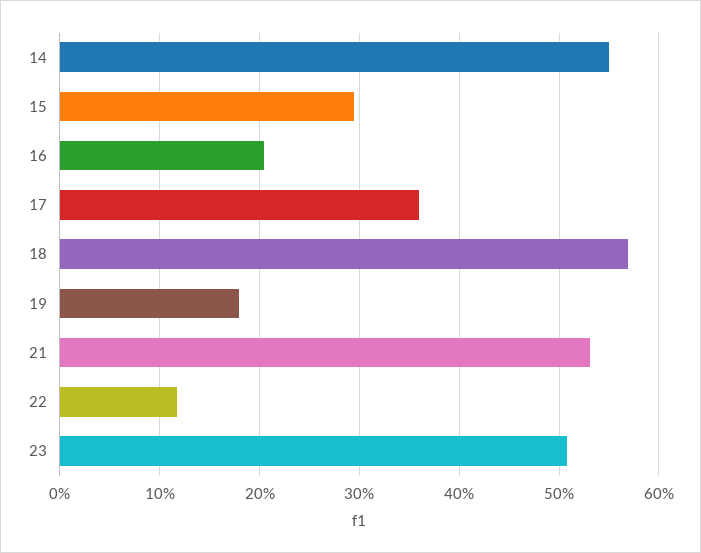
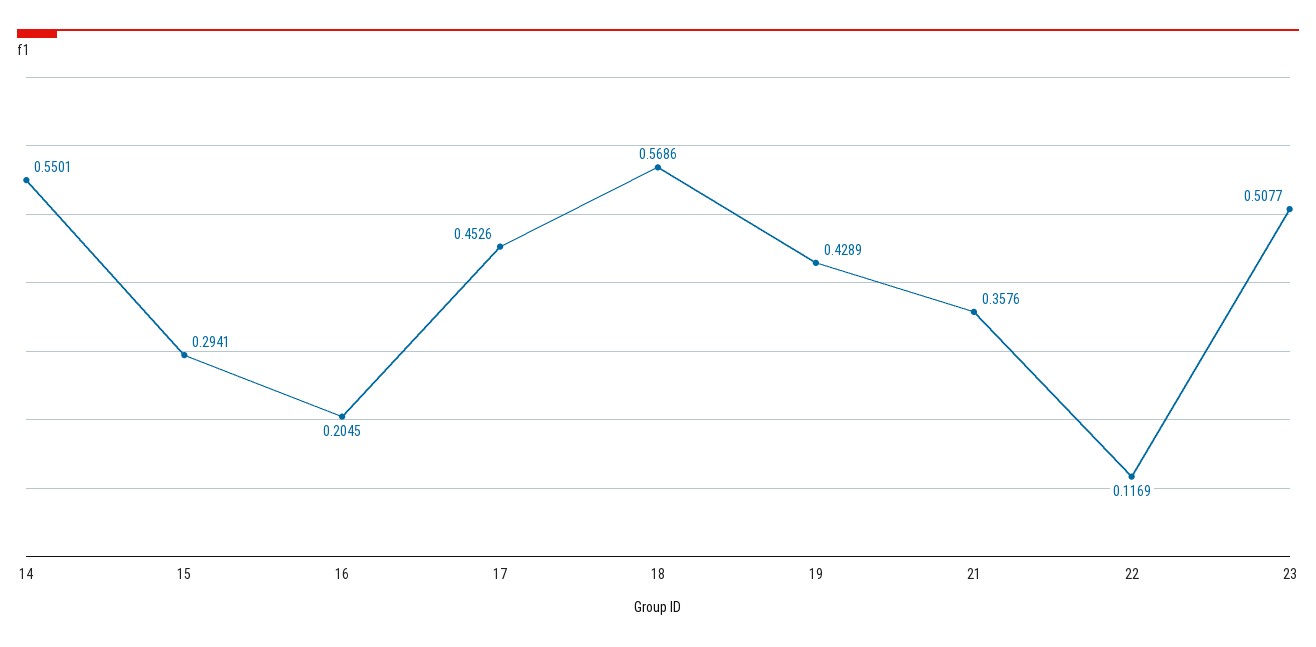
17: 0.36 -> 0.4526
19: 0.18 -> 0.4289
21: 0.53 -> 0.3576

